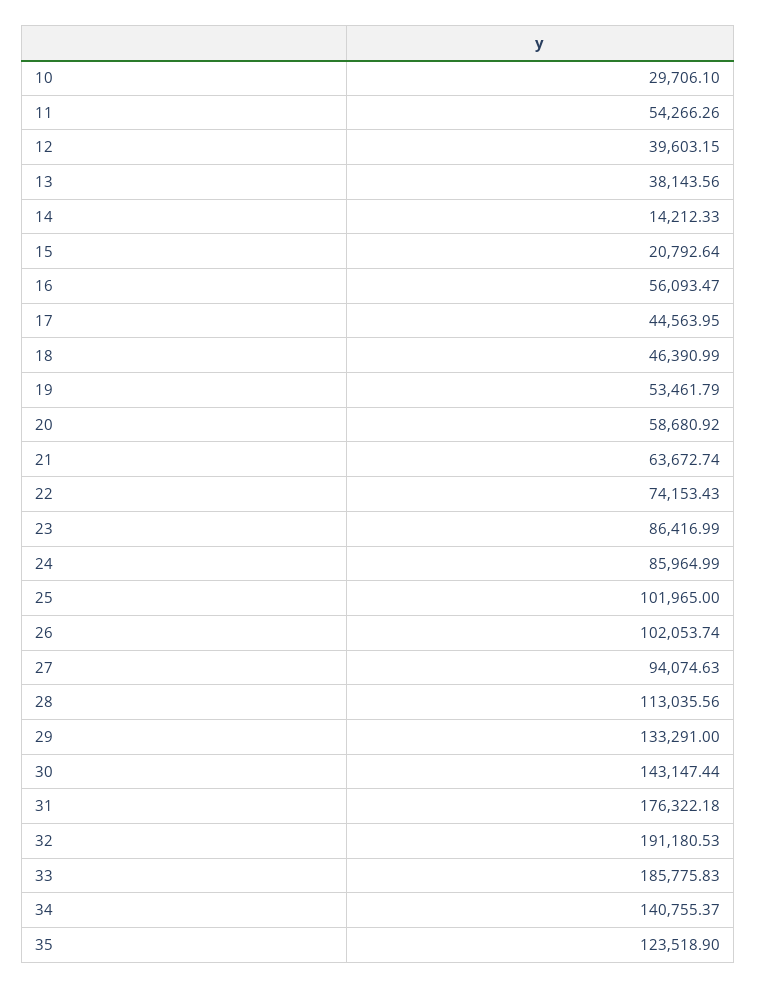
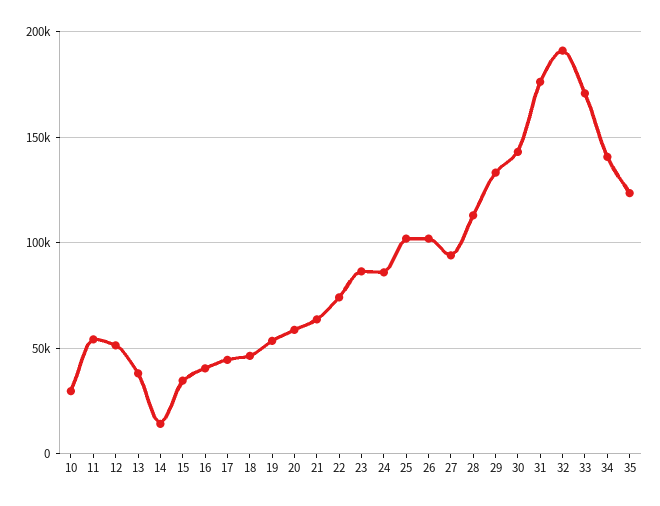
12: 39603.15 -> 50000
15: 20792.64 -> 35000
16: 56093.47 -> 40000
33: 185775.83 -> 170000

